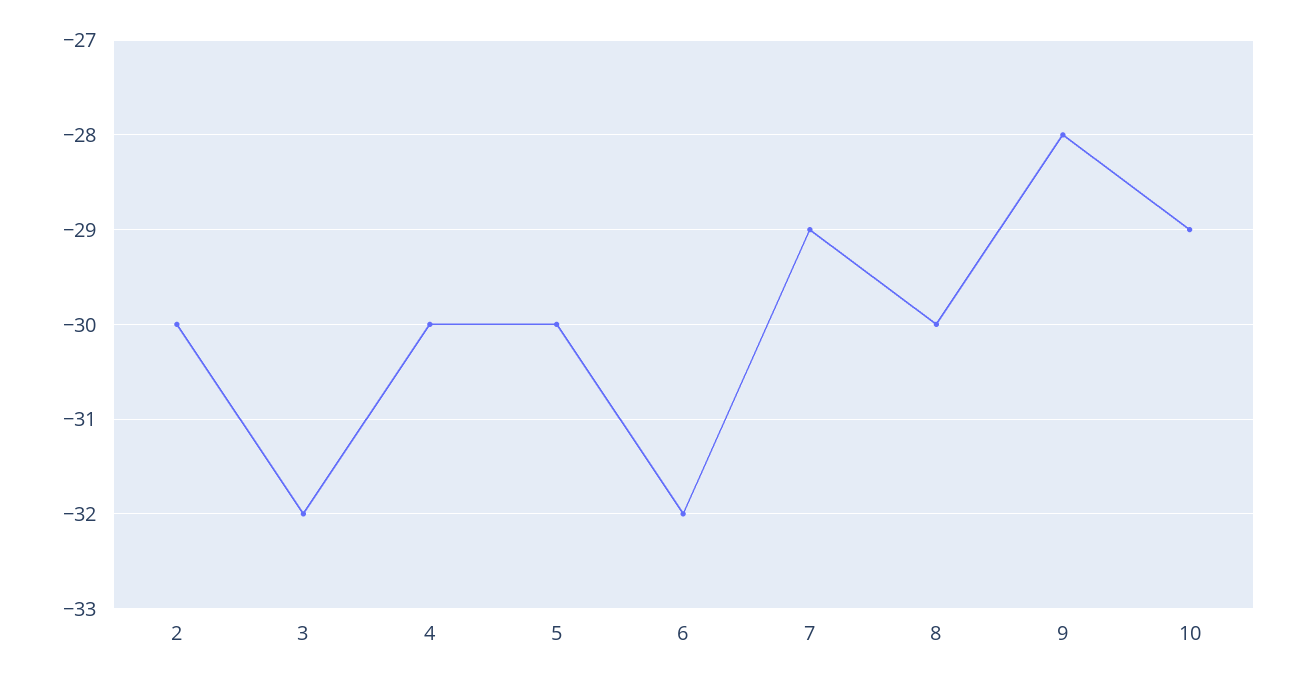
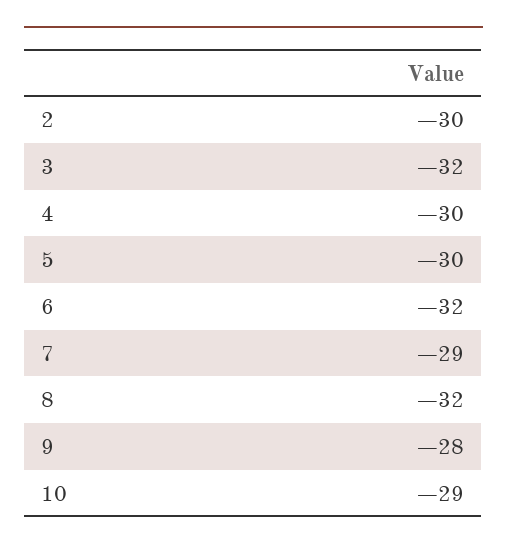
8: -30 -> -32

